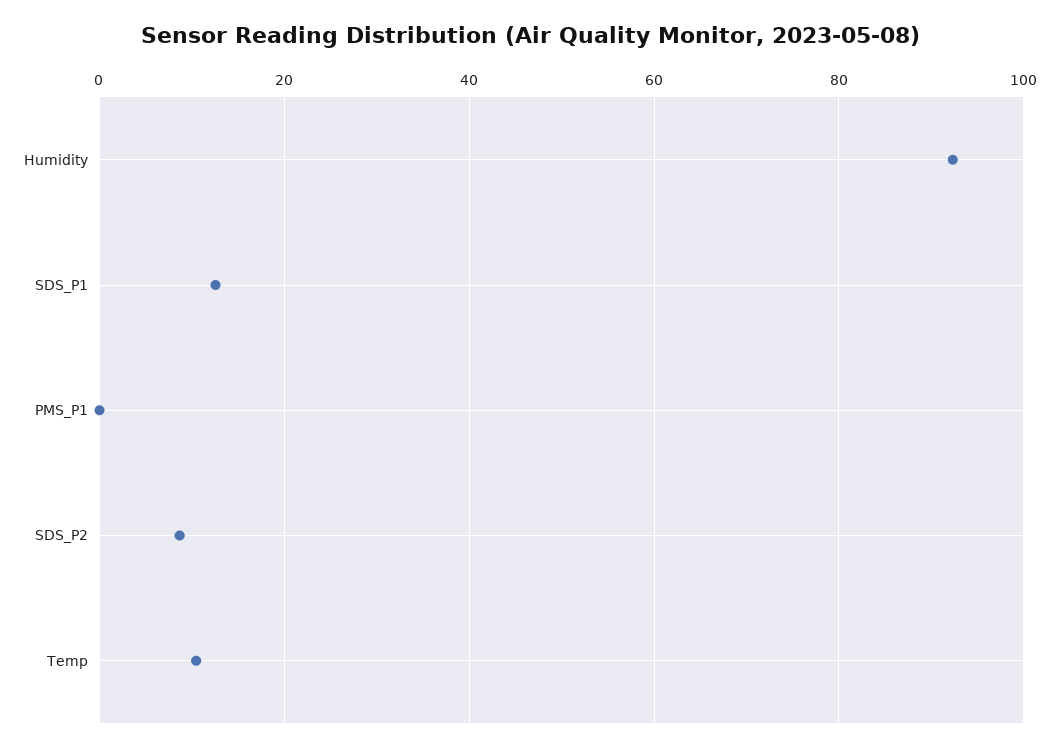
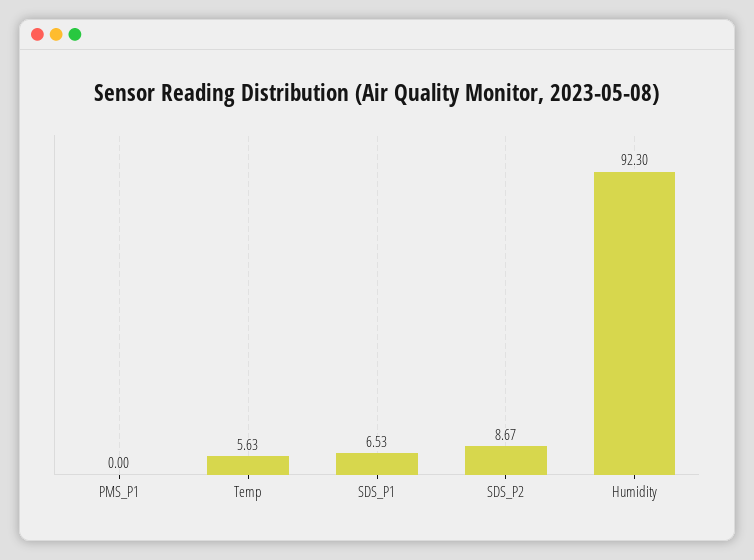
SDS_P1: 12 -> 6.53
Temp: 10 -> 5.63

